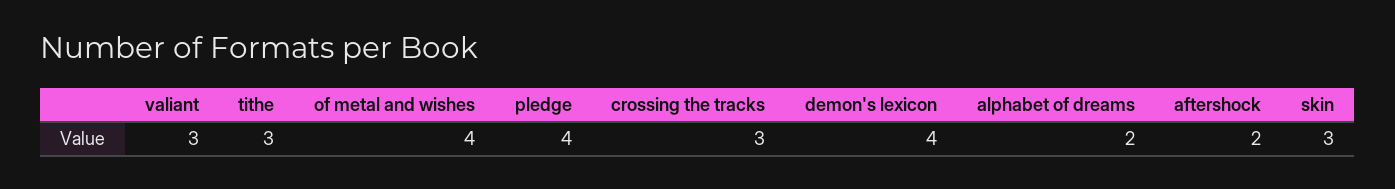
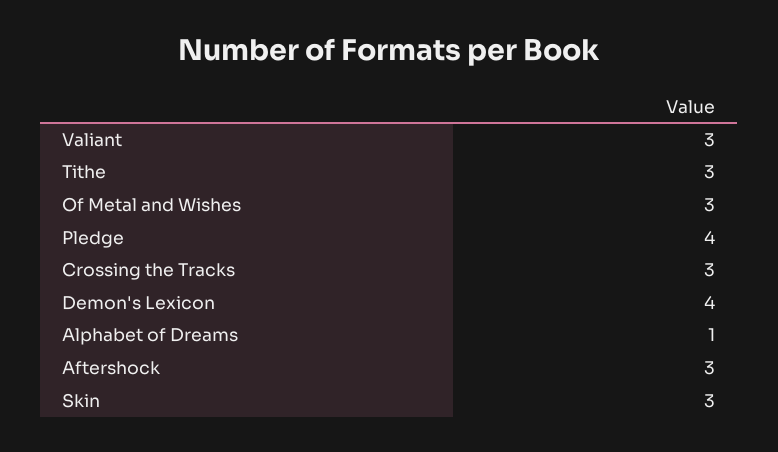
of metal and wishes: 4 -> 3
alphabet of dreams: 2 -> 1
aftershock: 2 -> 3

